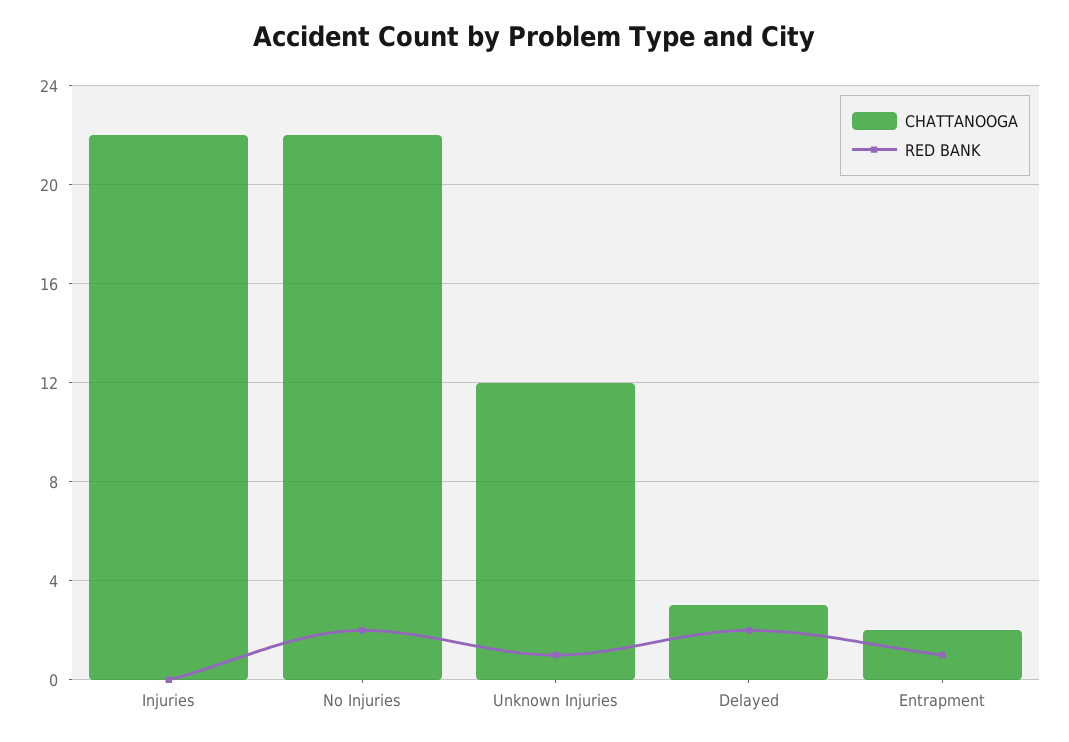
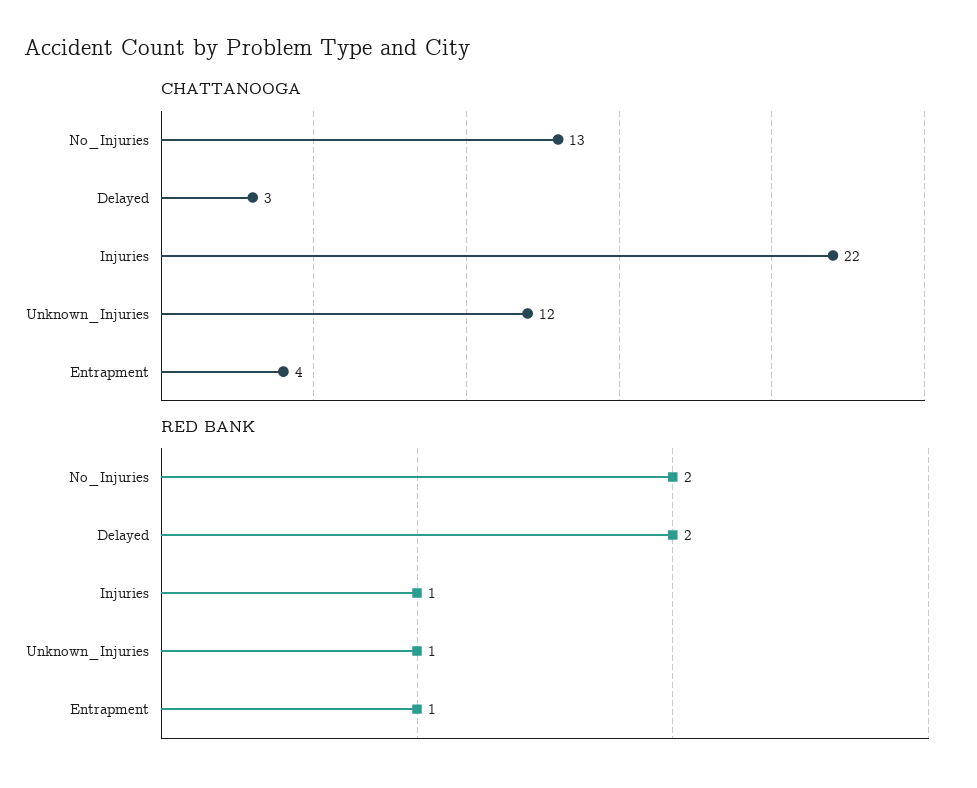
RED BANK, Injuries: 0 -> 1
CHATTANOOGA, No Injuries: 22 -> 13
CHATTANOOGA, Entrapment: 2 -> 4

